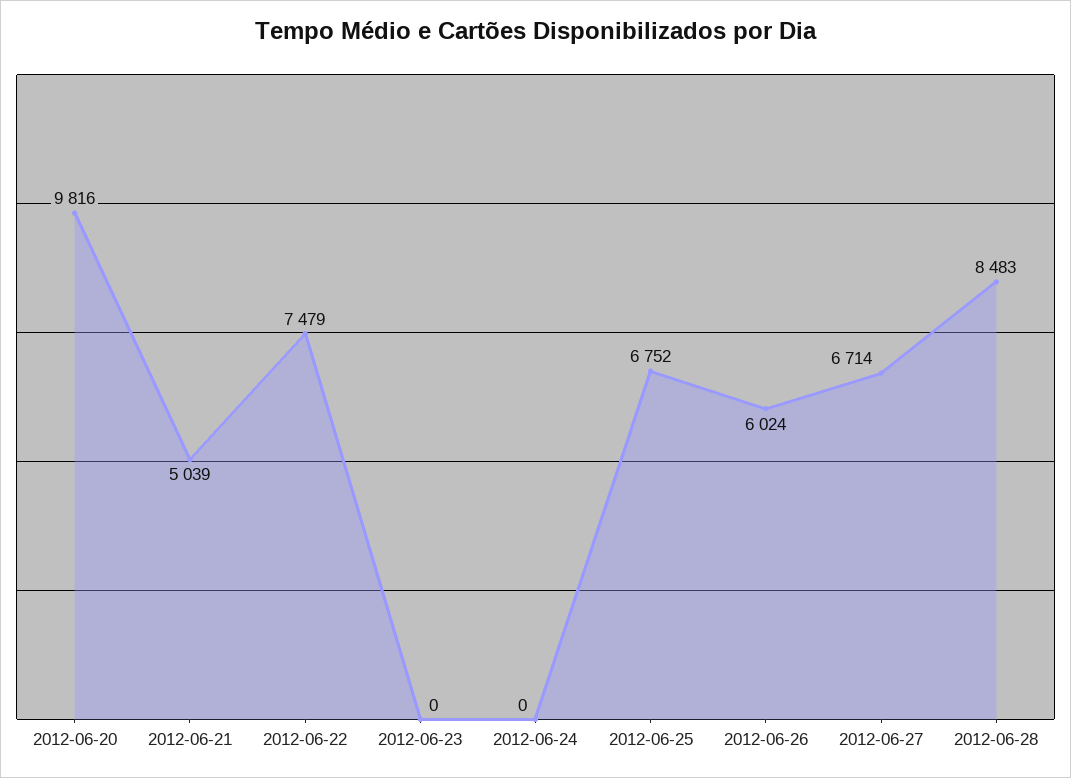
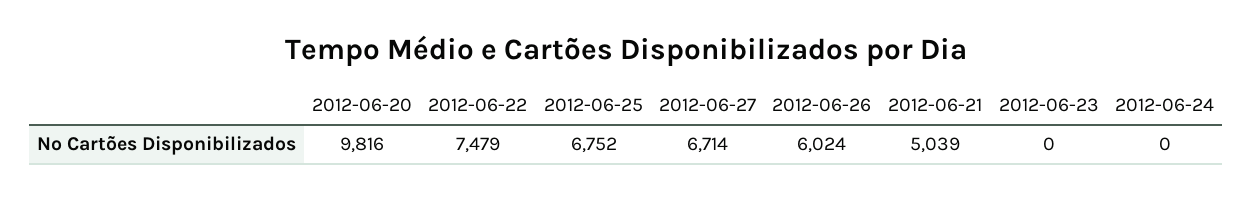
2012-06-28: 8483 -> none

